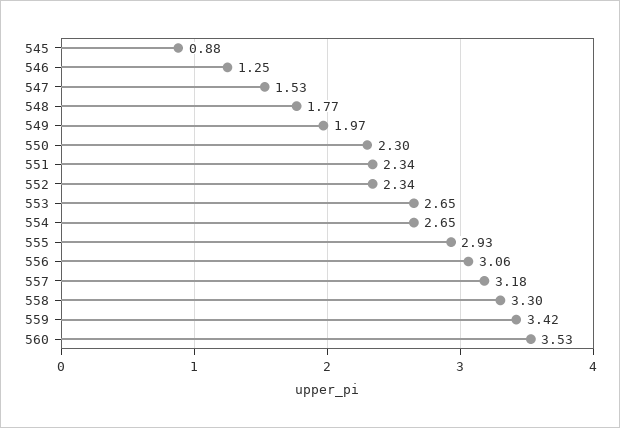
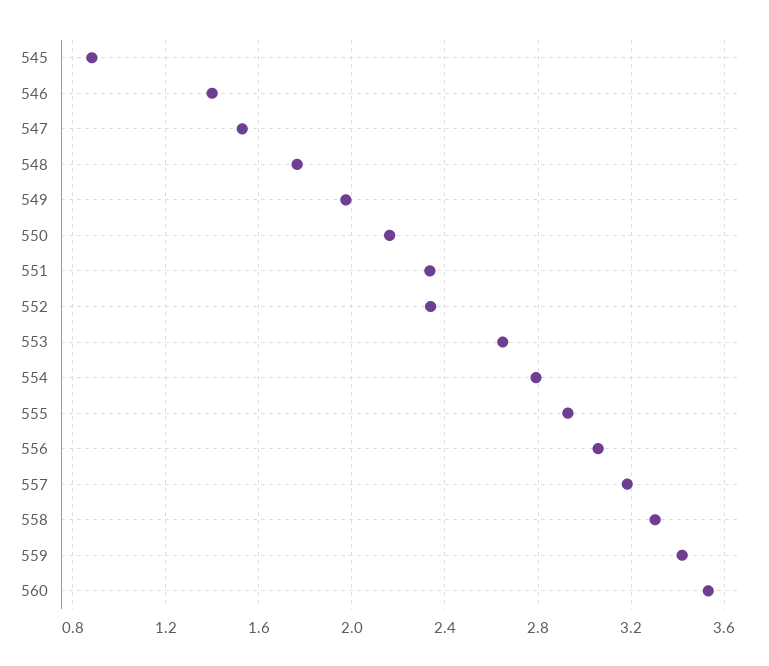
546: 1.25 -> 1.4
550: 2.3 -> 2.15
554: 2.65 -> 2.8

